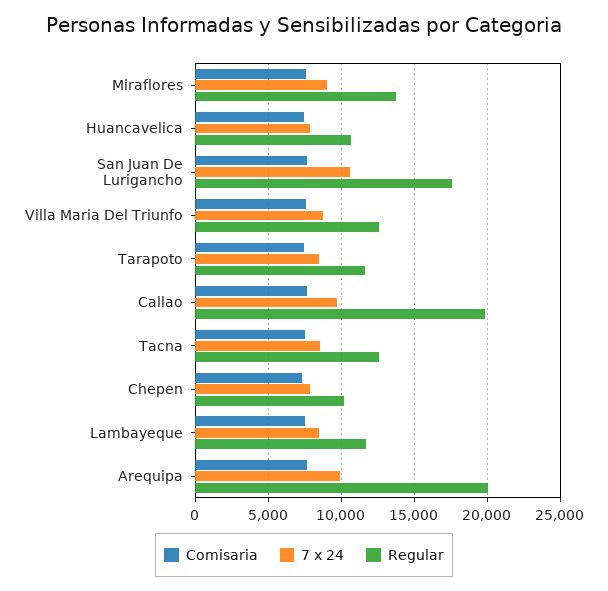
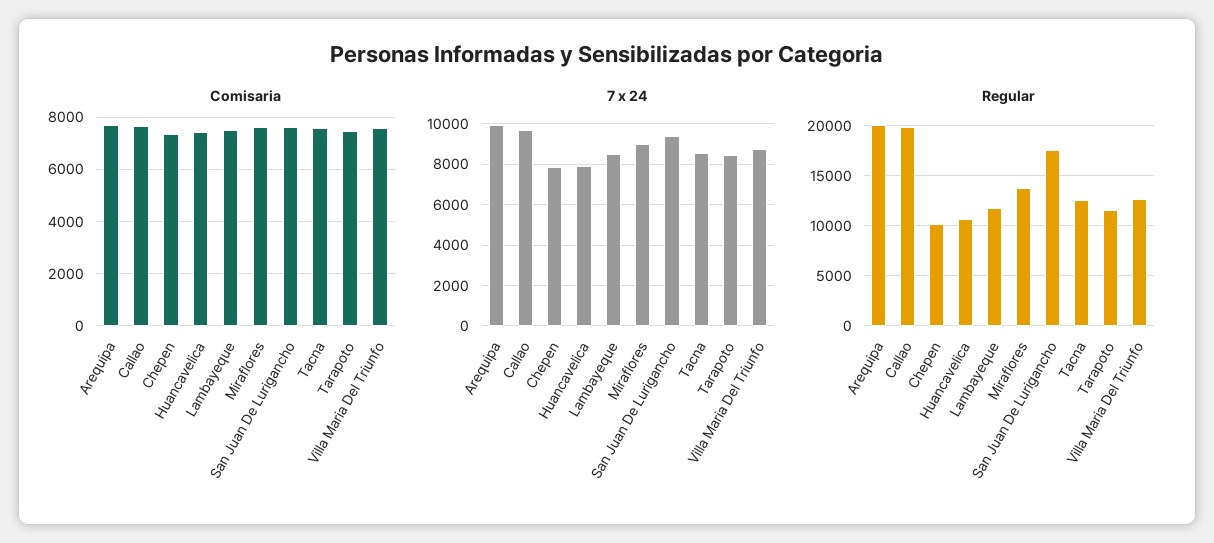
7 x 24, San Juan De Lurigancho: 10500 -> 9500

